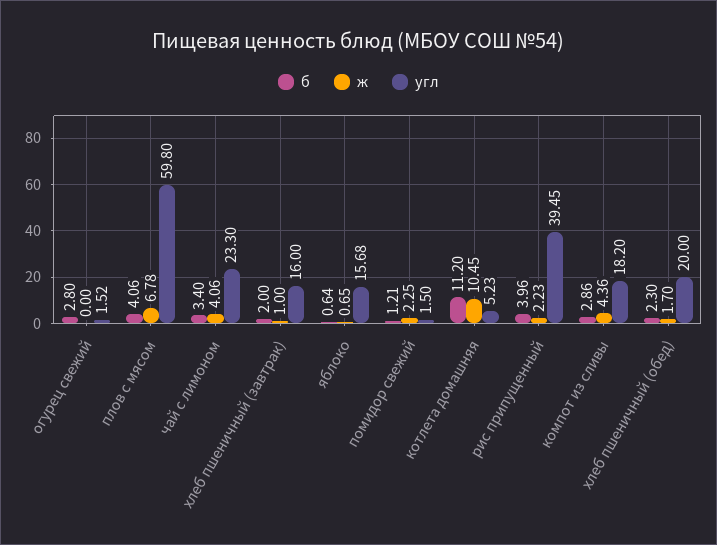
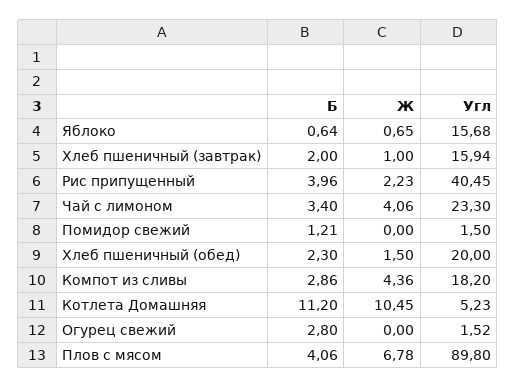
угл, плов с мясом: 59.8 -> 89.8
угл, хлеб пшеничный (завтрак): 16 -> 15.94
ж, помидор свежий: 2.25 -> 0
угл, рис припущенный: 39.45 -> 40.45
ж, хлеб пшеничный (обед): 1.7 -> 1.5

